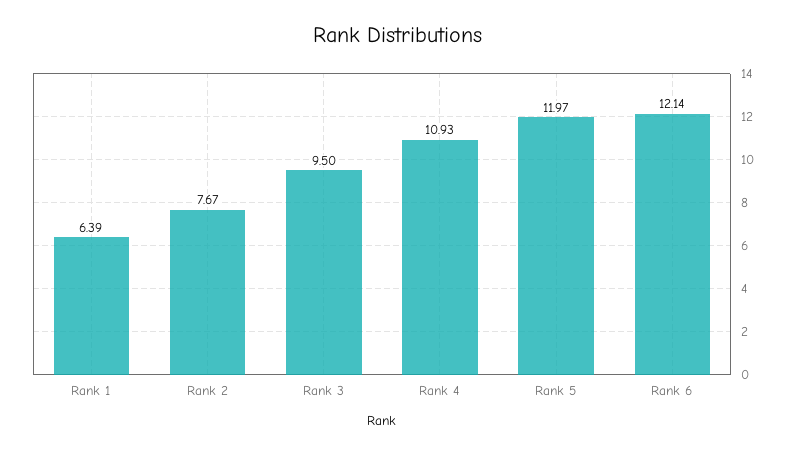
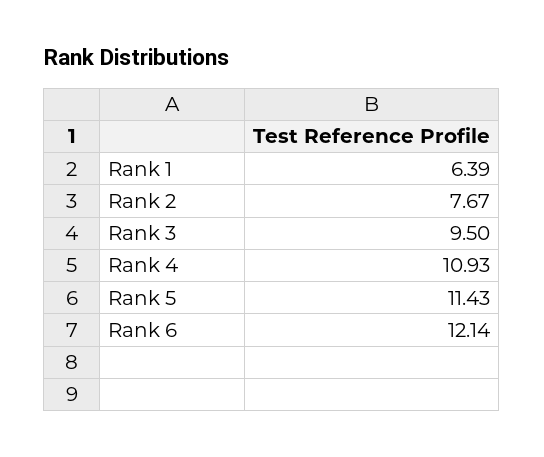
Rank 5: 11.97 -> 11.43

